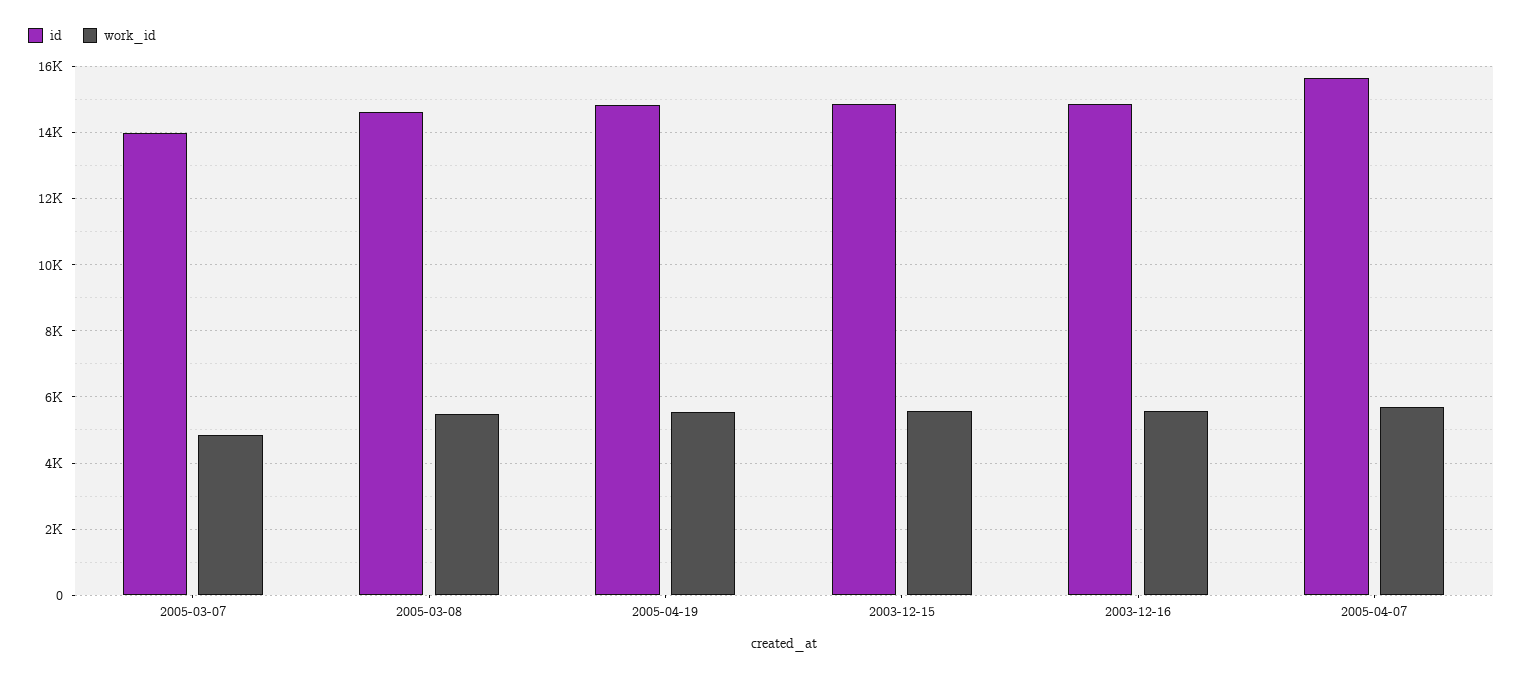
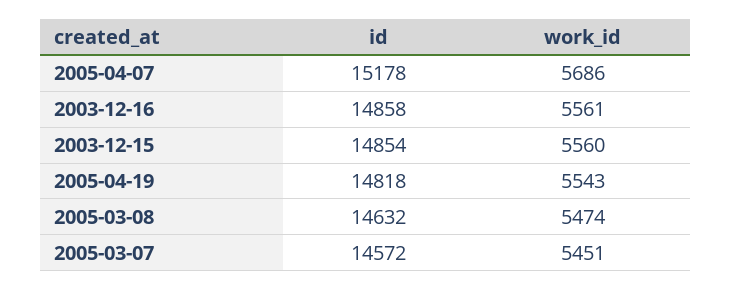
id, 2005-03-07: 14000 -> 14572
work_id, 2005-03-07: 4800 -> 5451
id, 2005-04-07: 15600 -> 15178

